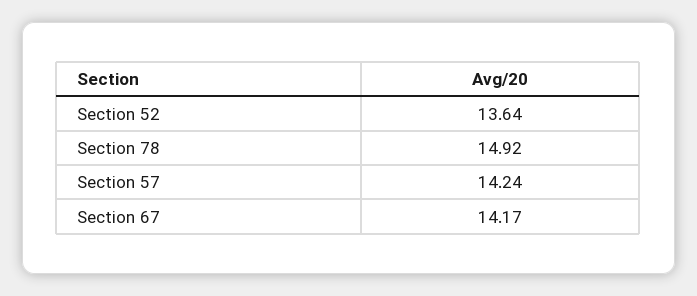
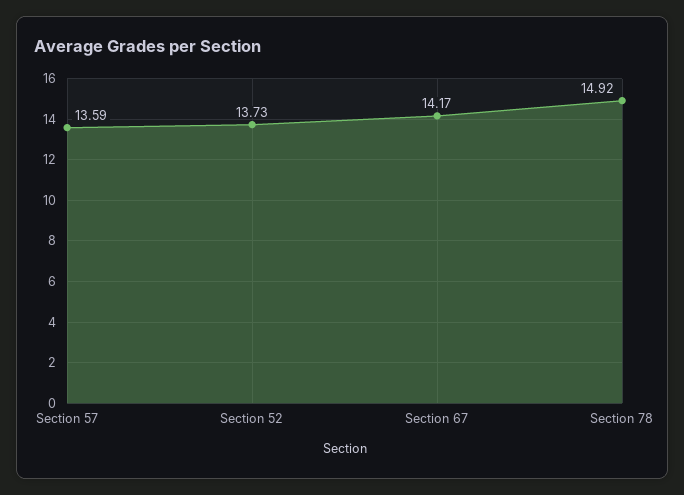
Section 52: 13.64 -> 13.73
Section 57: 14.24 -> 13.59

